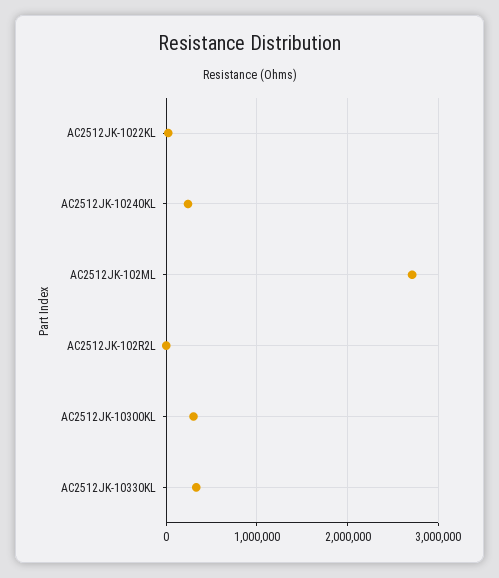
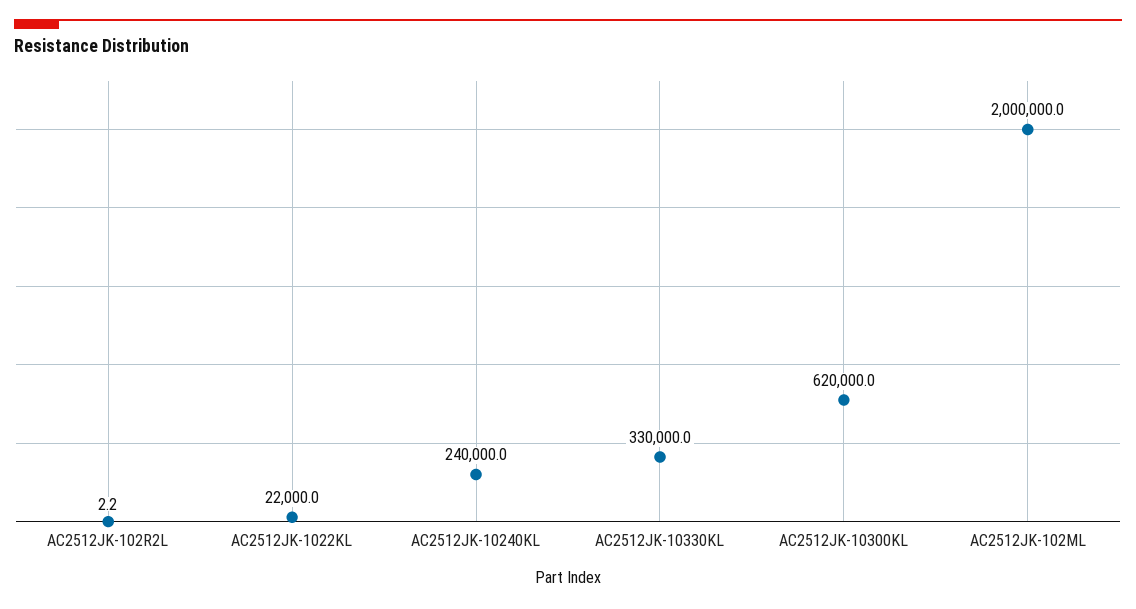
AC2512JK-102ML: 2700000 -> 2000000
AC2512JK-10300KL: 300000 -> 620000

